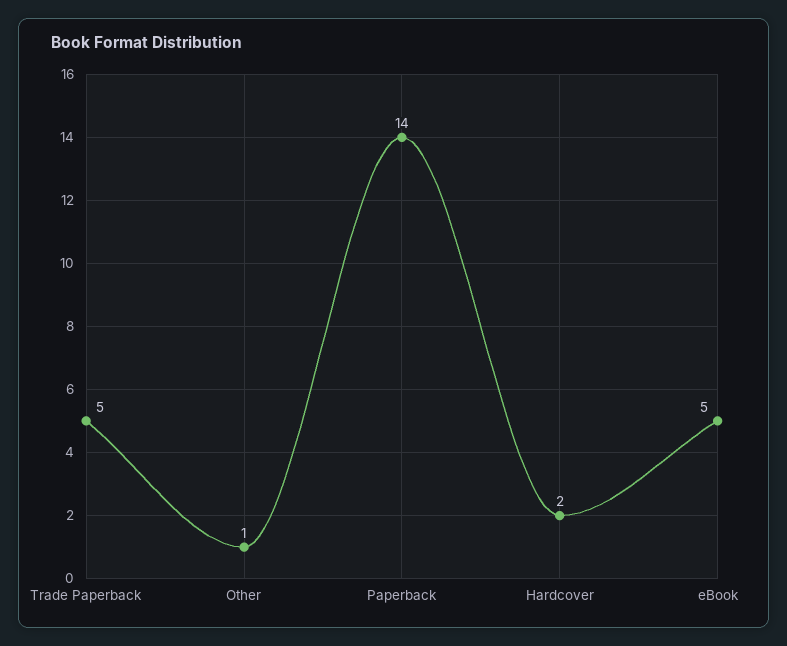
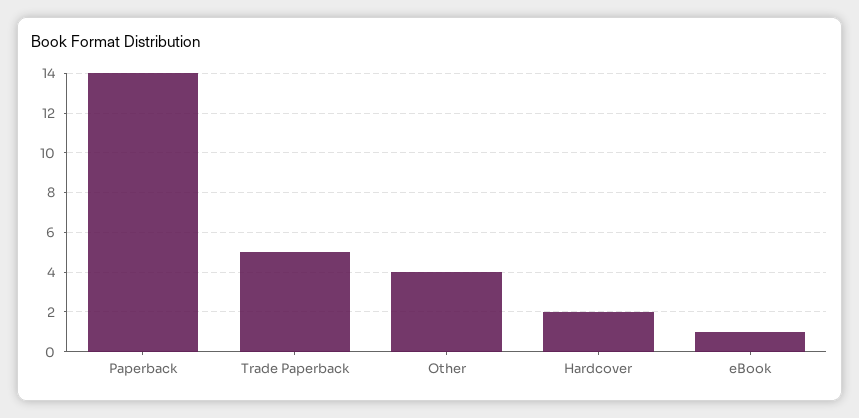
Other: 1 -> 4
eBook: 5 -> 1

